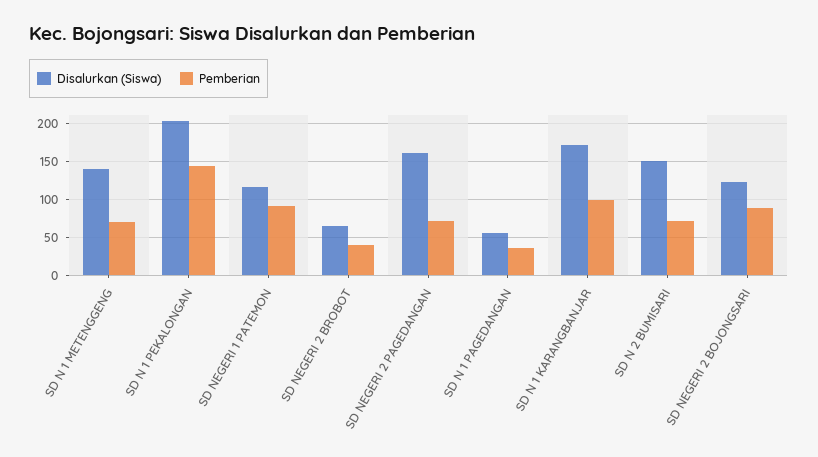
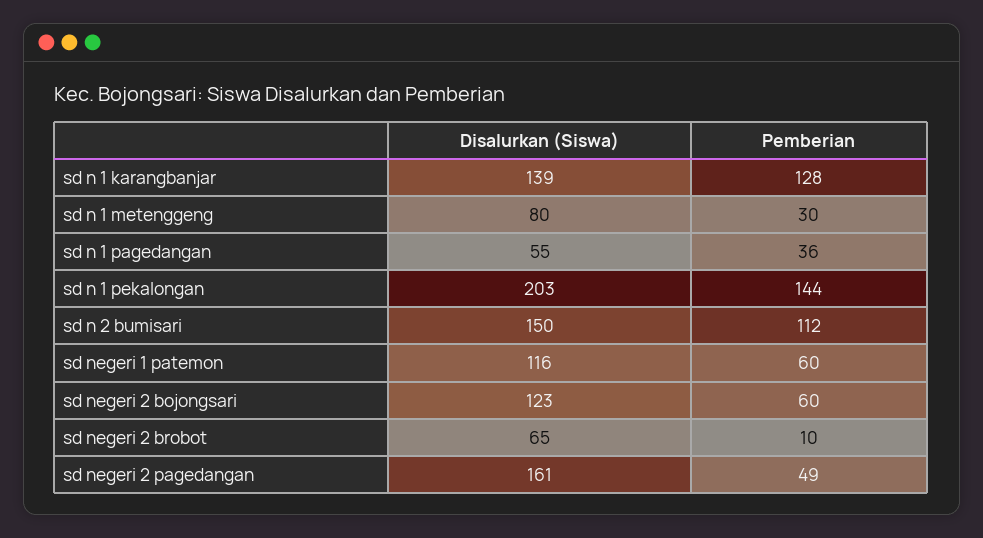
Disalurkan (Siswa), SD N 1 METENGGENG: 140 -> 80
Pemberian, SD N 1 METENGGENG: 70 -> 30
Pemberian, SD NEGERI 1 PATEMON: 90 -> 60
Pemberian, SD NEGERI 2 BROBOT: 40 -> 10
Pemberian, SD NEGERI 2 PAGEDANGAN: 70 -> 49
Disalurkan (Siswa), SD N 1 KARANGBANJAR: 170 -> 139
Pemberian, SD N 1 KARANGBANJAR: 100 -> 128
Pemberian, SD N 2 BUMISARI: 70 -> 112
Pemberian, SD NEGERI 2 BOJONGSARI: 90 -> 60

